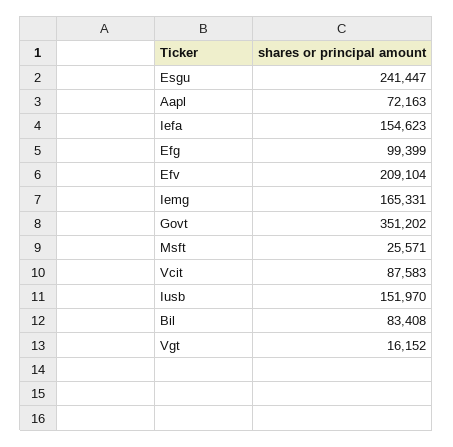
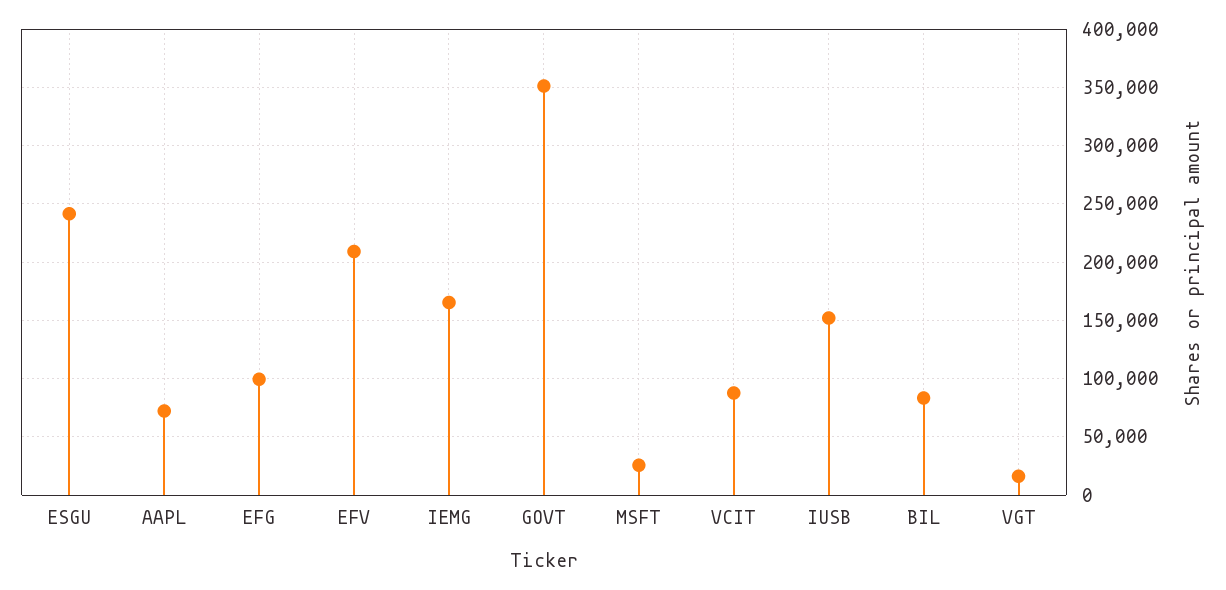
Iefa: 154623 -> none

